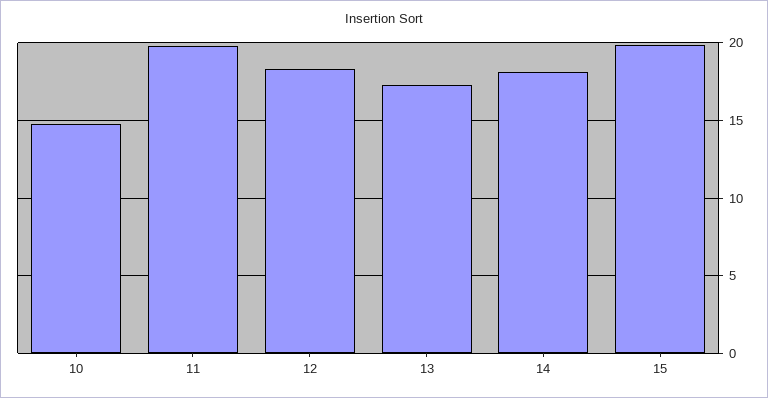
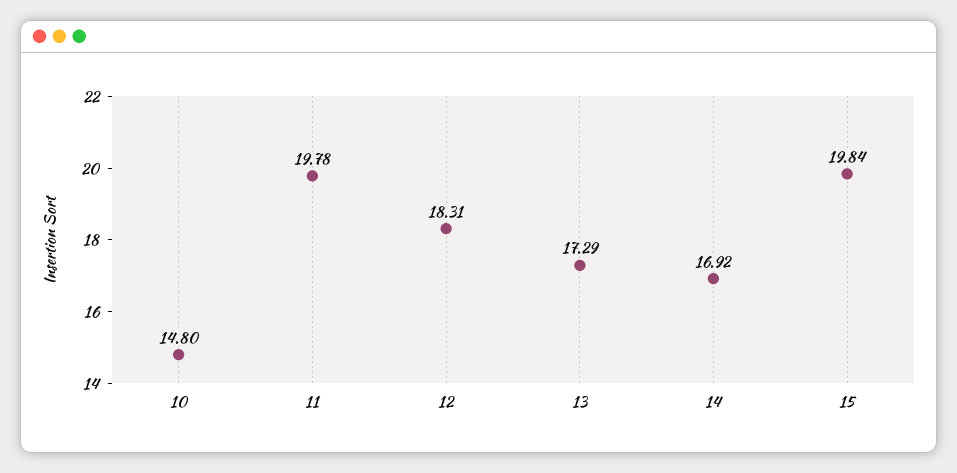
14: 18 -> 16.92

